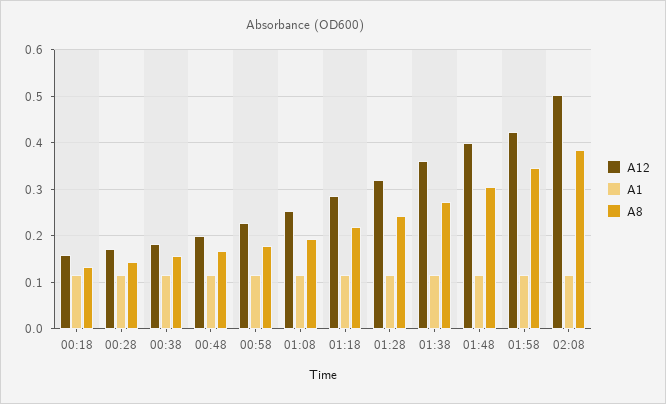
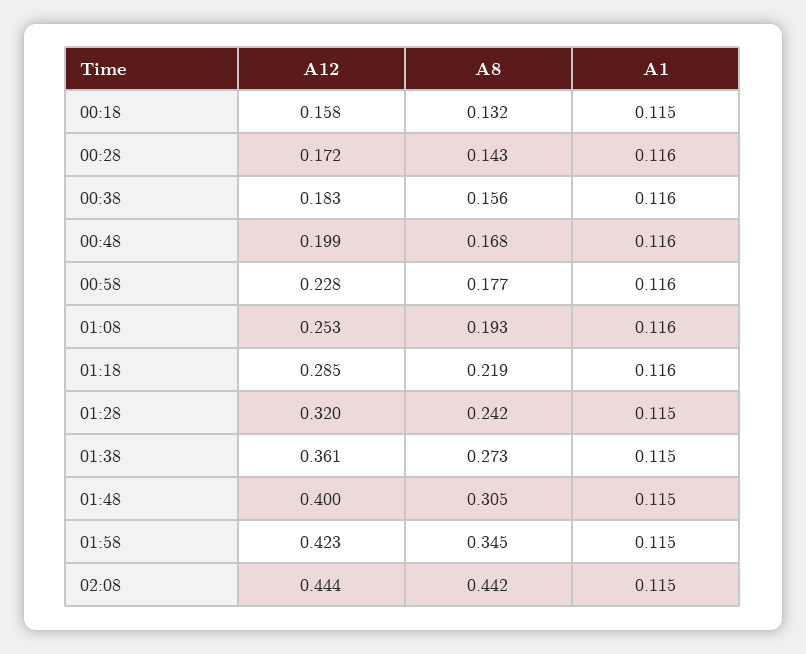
A12, 02:08: 0.5 -> 0.444
A8, 02:08: 0.38 -> 0.442

